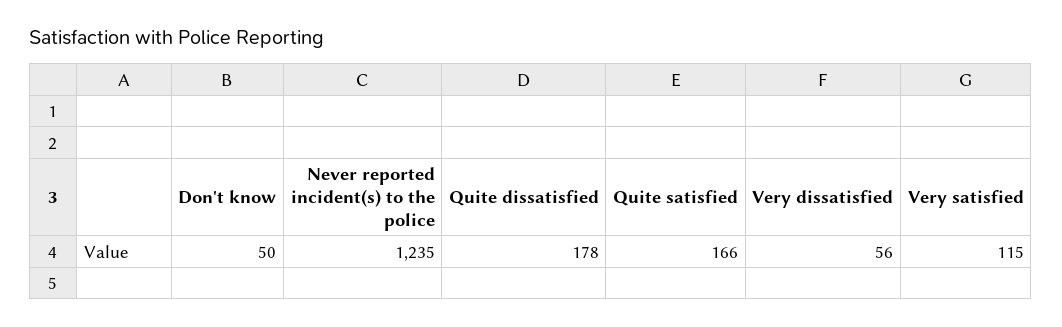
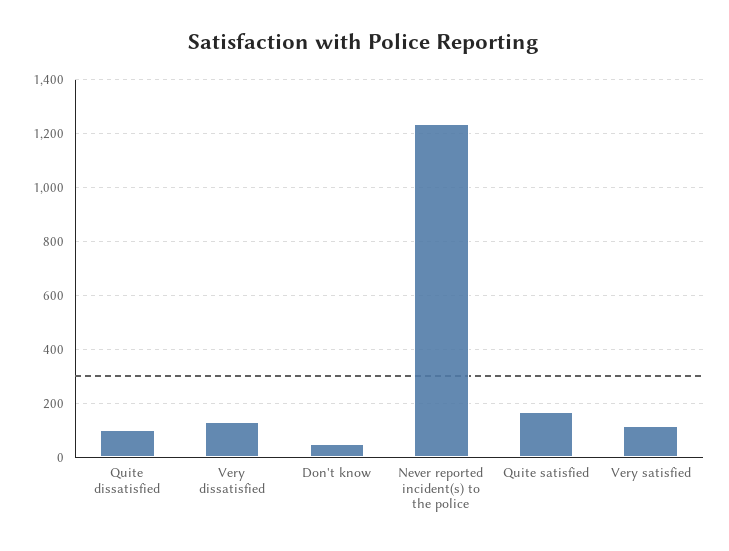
Quite dissatisfied: 178 -> 100
Very dissatisfied: 56 -> 125

